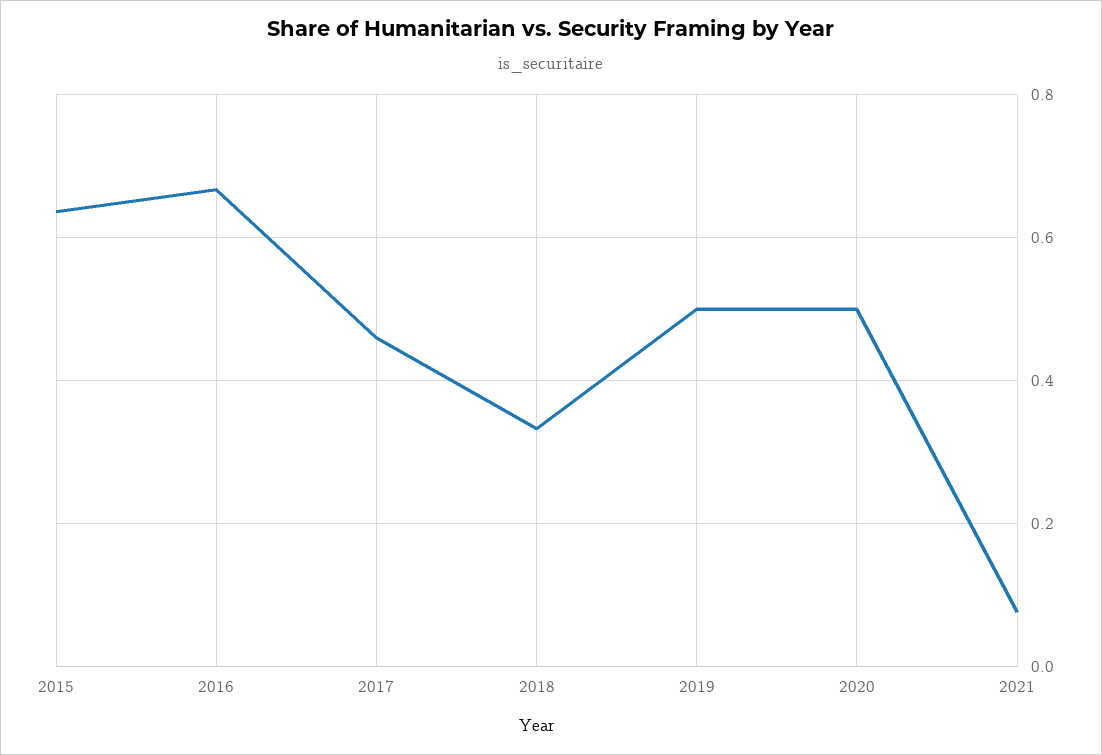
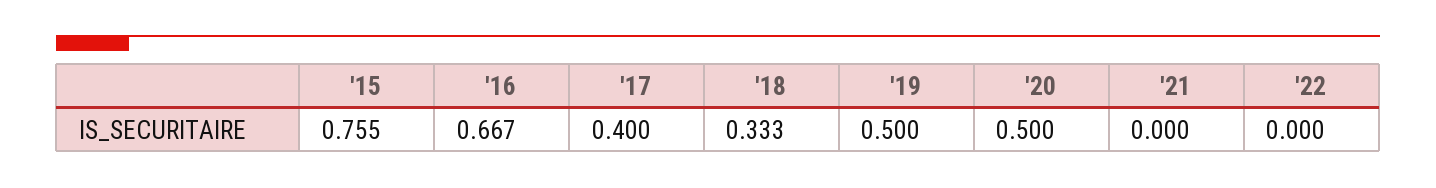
2015: 0.64 -> 0.755
2017: 0.46 -> 0.4
2021: 0.08 -> 0
'22: none -> 0

